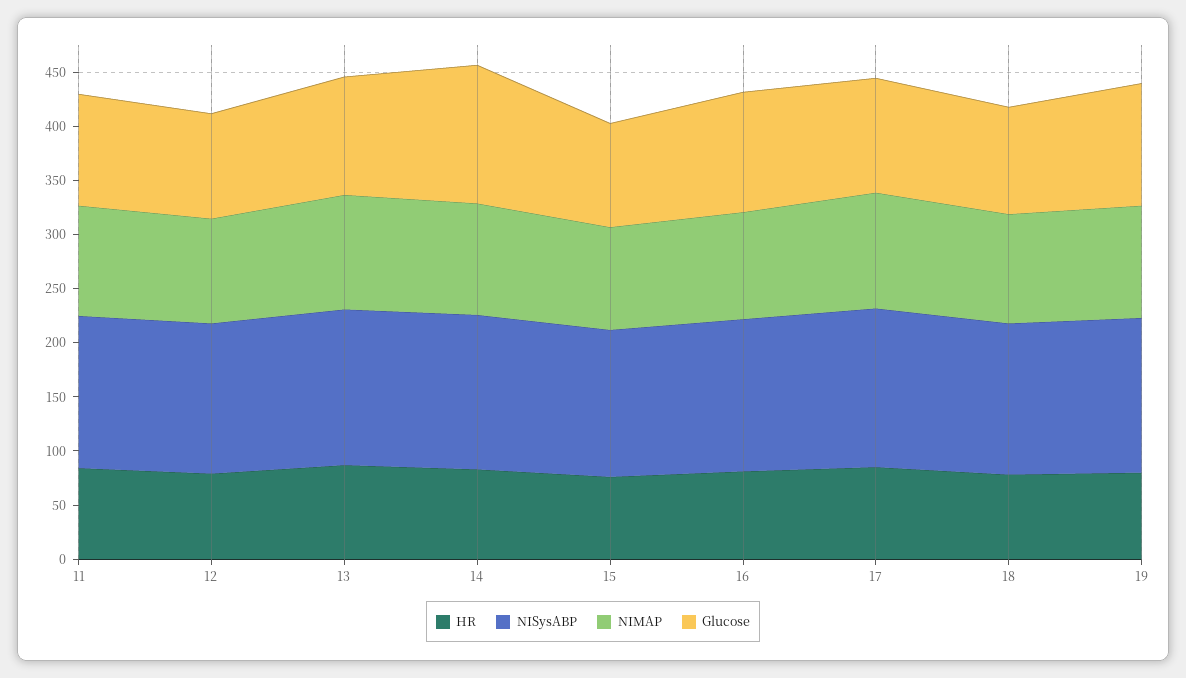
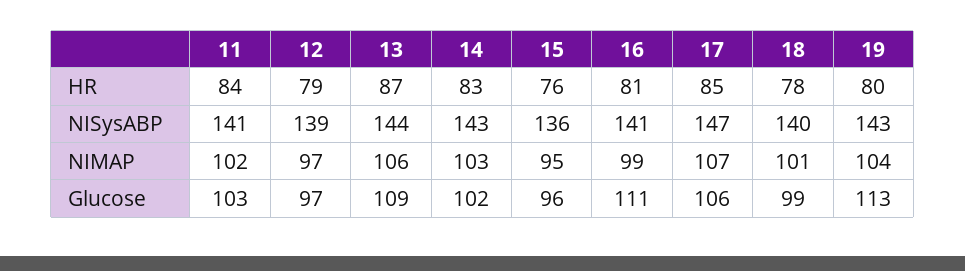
Glucose, 14: 130 -> 102

